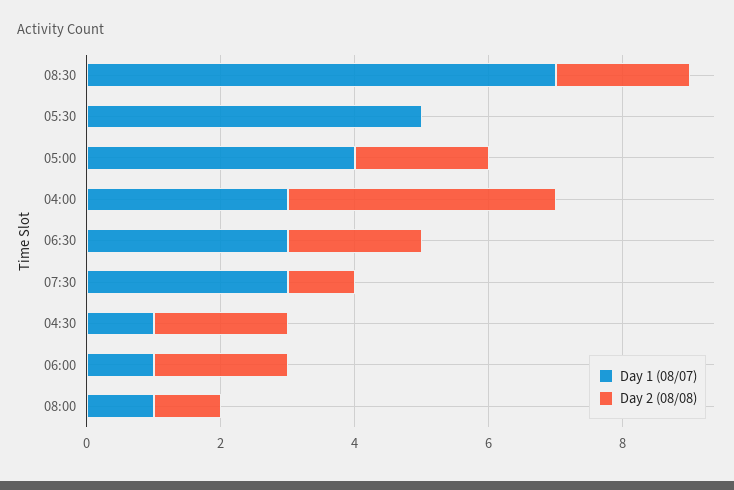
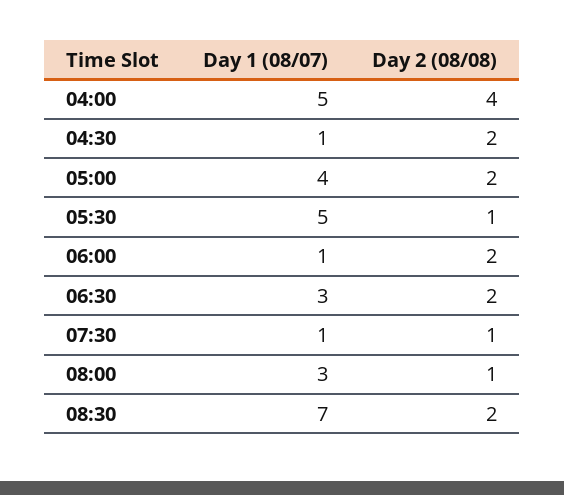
Day 2 (08/08), 05:30: 0 -> 1
Day 1 (08/07), 04:00: 3 -> 5
Day 1 (08/07), 07:30: 3 -> 1
Day 1 (08/07), 08:00: 1 -> 3

